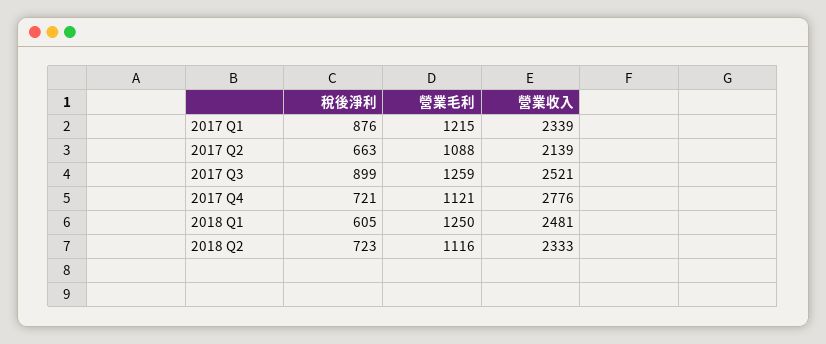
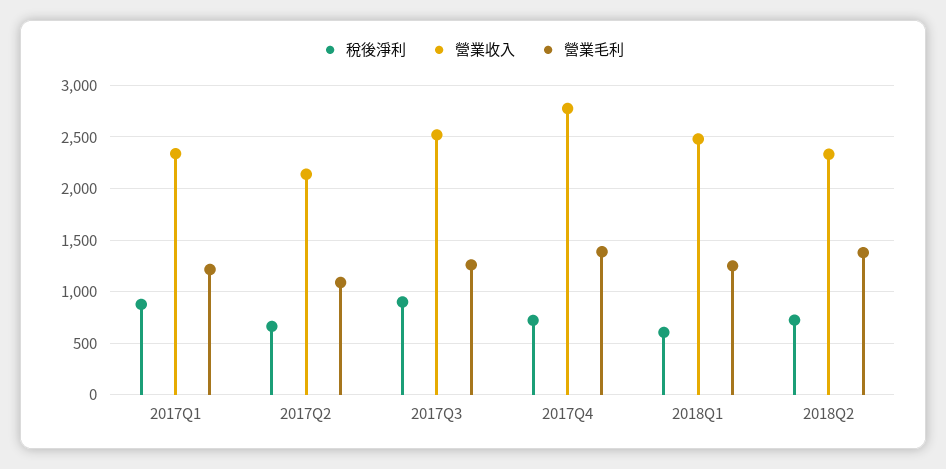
營業毛利, 2017 Q4: 1121 -> 1400
營業毛利, 2018 Q2: 1116 -> 1400

